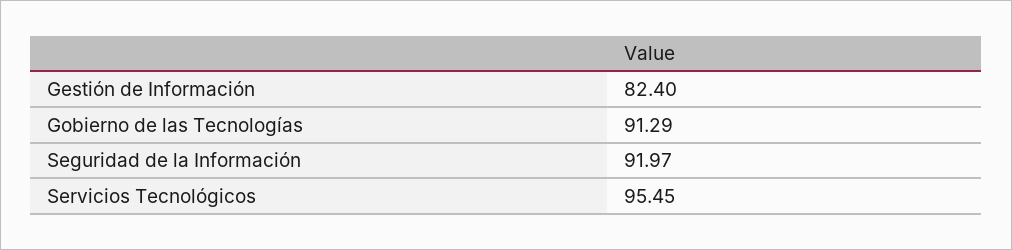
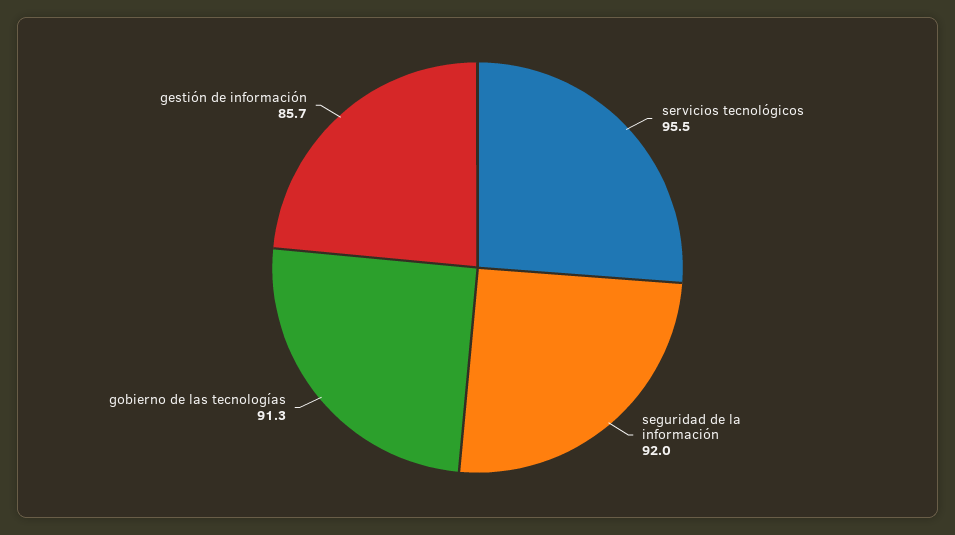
Gestión de Información: 82.4 -> 85.7

